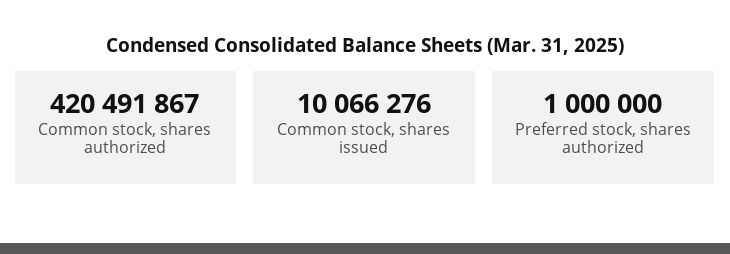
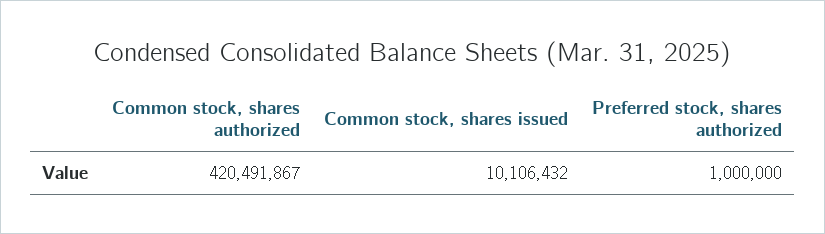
Common stock, shares issued: 10066276 -> 10106432

